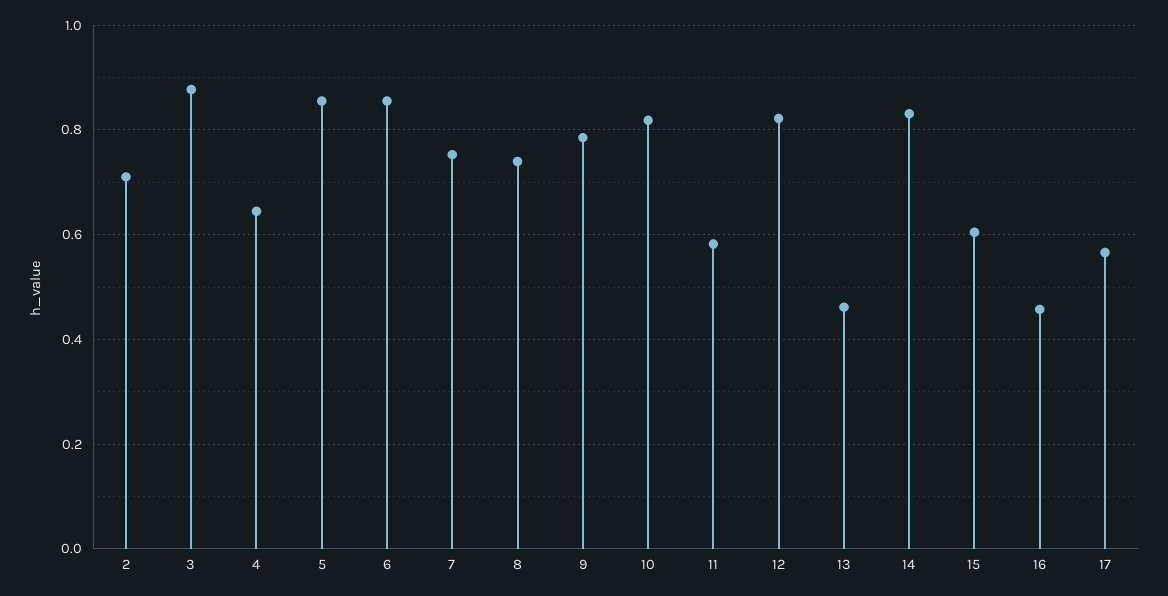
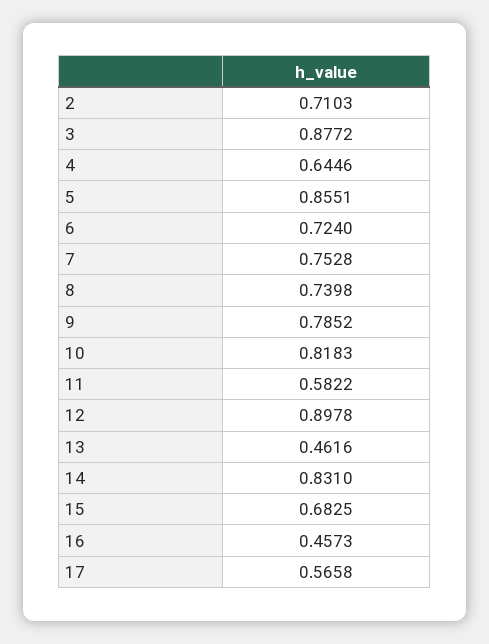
6: 0.86 -> 0.724
12: 0.82 -> 0.8978
15: 0.6 -> 0.6825

